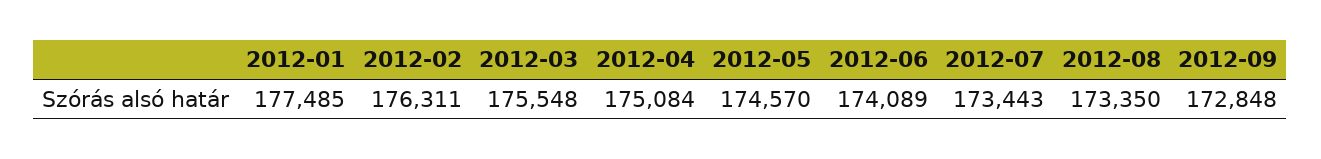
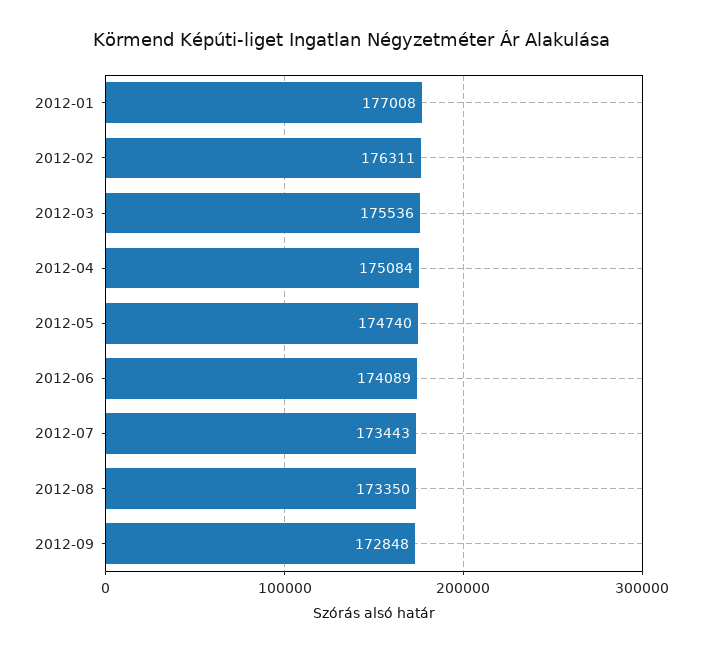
2012-01: 177485 -> 177008
2012-03: 175548 -> 175536
2012-05: 174570 -> 174740

